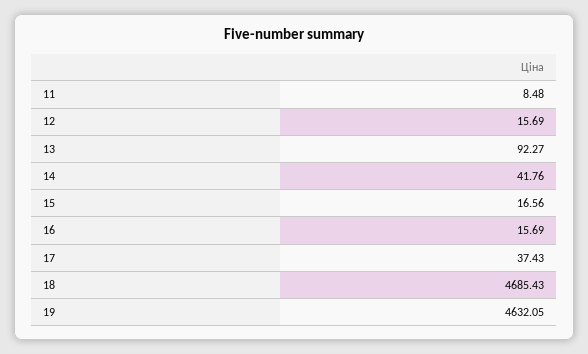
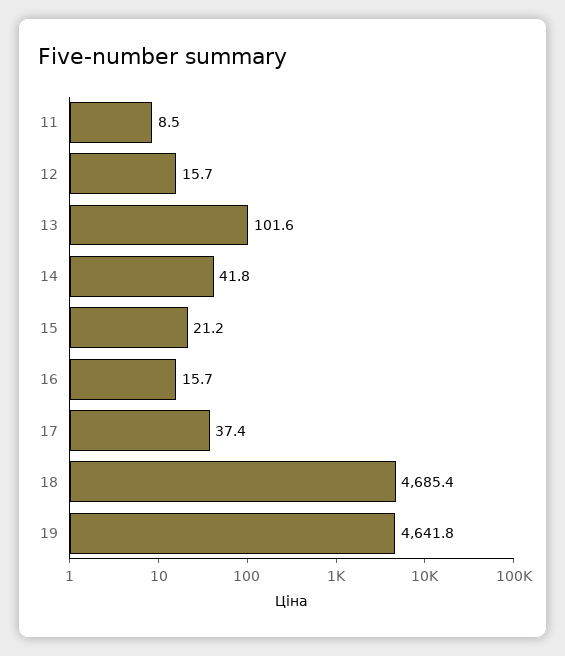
13: 92.27 -> 101.6
15: 16.56 -> 21.2
19: 4632.05 -> 4641.8

